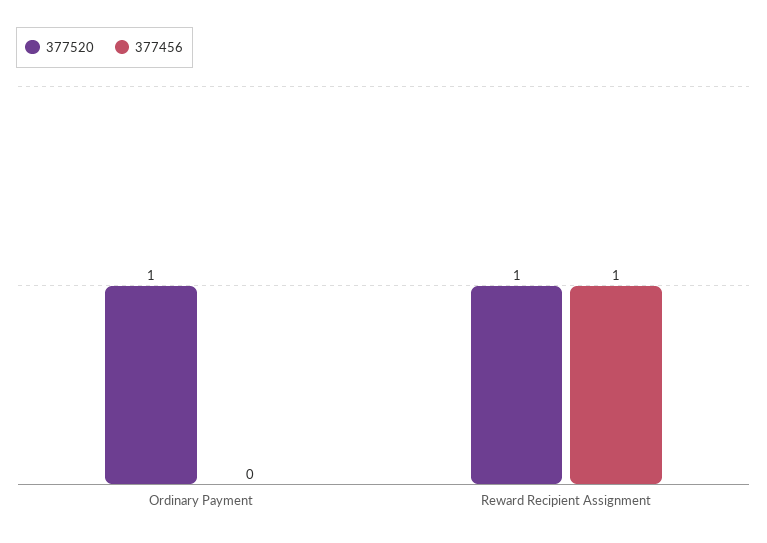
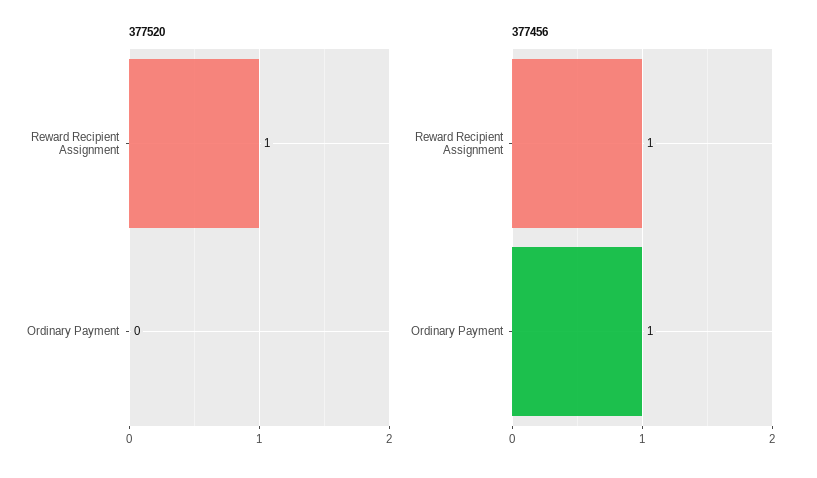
377520, Ordinary Payment: 1 -> 0
377456, Ordinary Payment: 0 -> 1

